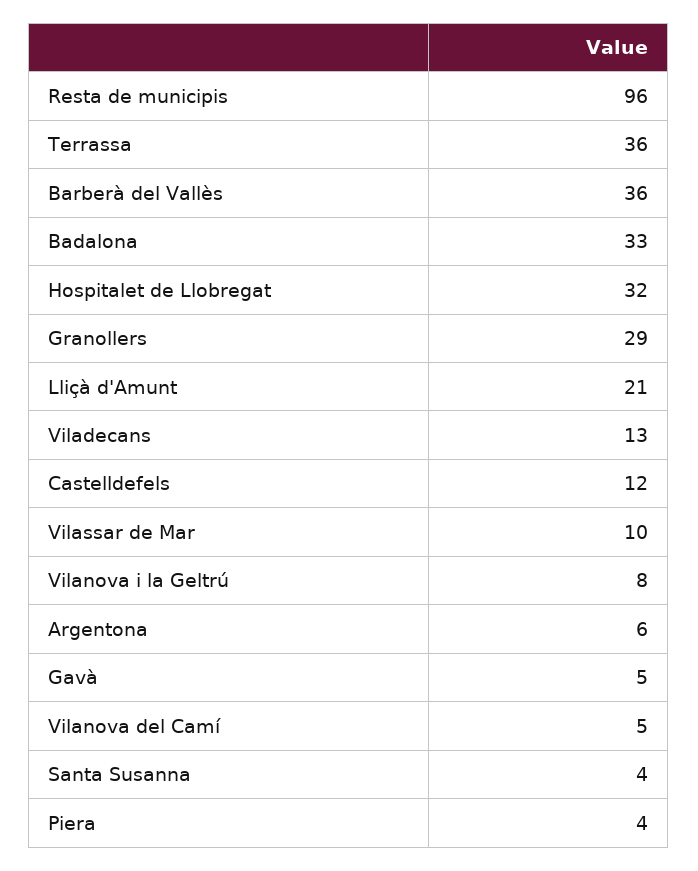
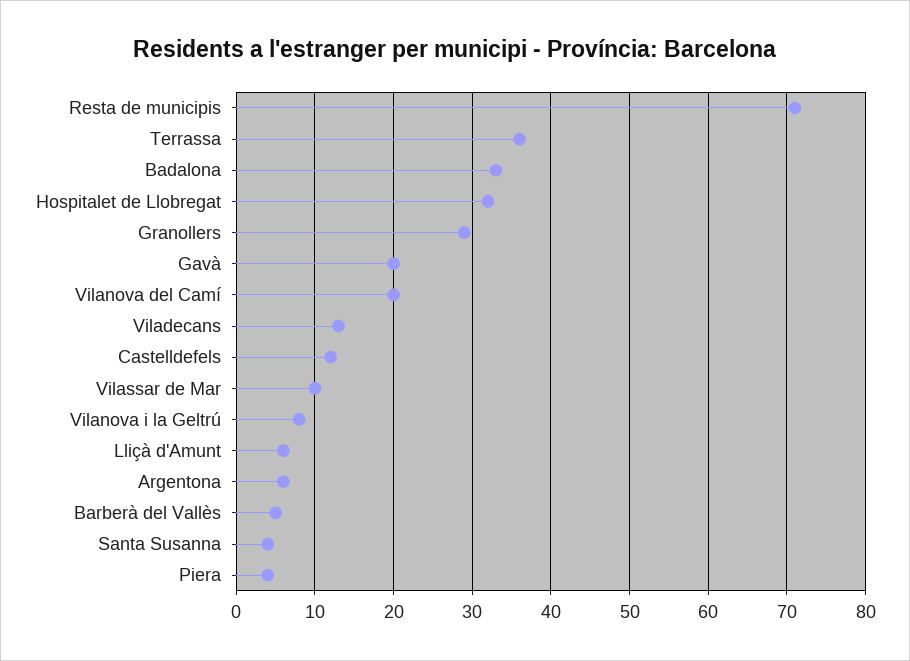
Resta de municipis: 96 -> 71
Barberà del Vallès: 36 -> 5
Lliçà d'Amunt: 21 -> 6
Gavà: 5 -> 20
Vilanova del Camí: 5 -> 20

